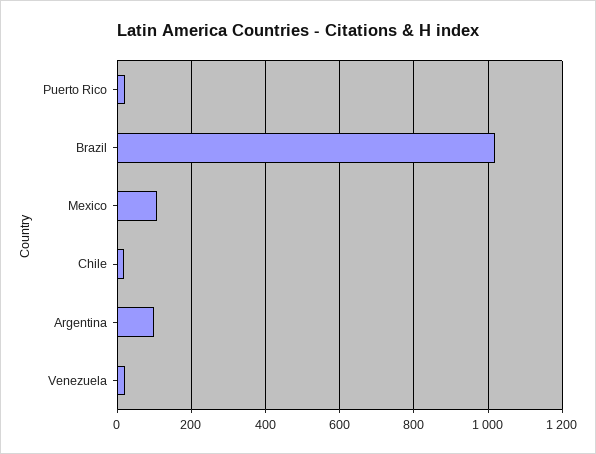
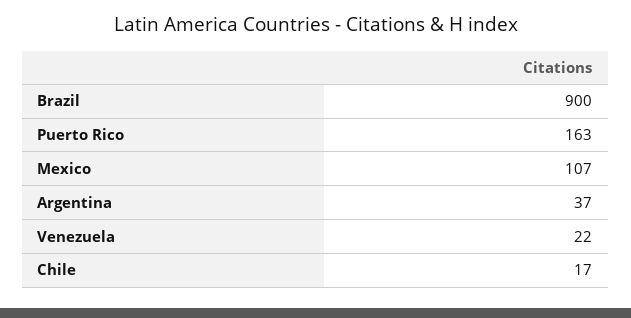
Puerto Rico: 20 -> 163
Brazil: 1020 -> 900
Argentina: 100 -> 37

